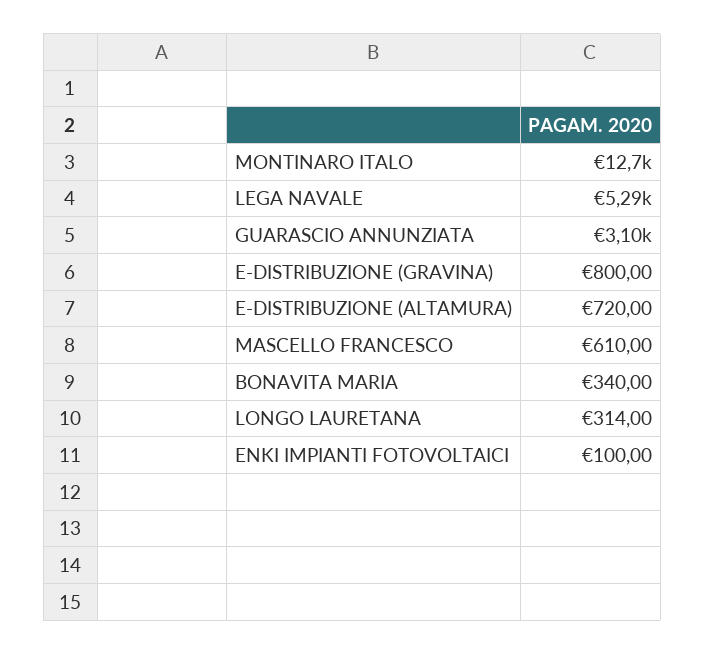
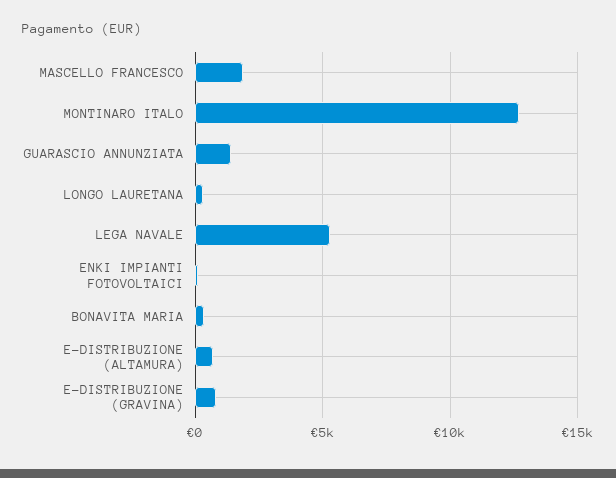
GUARASCIO ANNUNZIATA: 3100 -> 1500
MASCELLO FRANCESCO: 610 -> 2000

